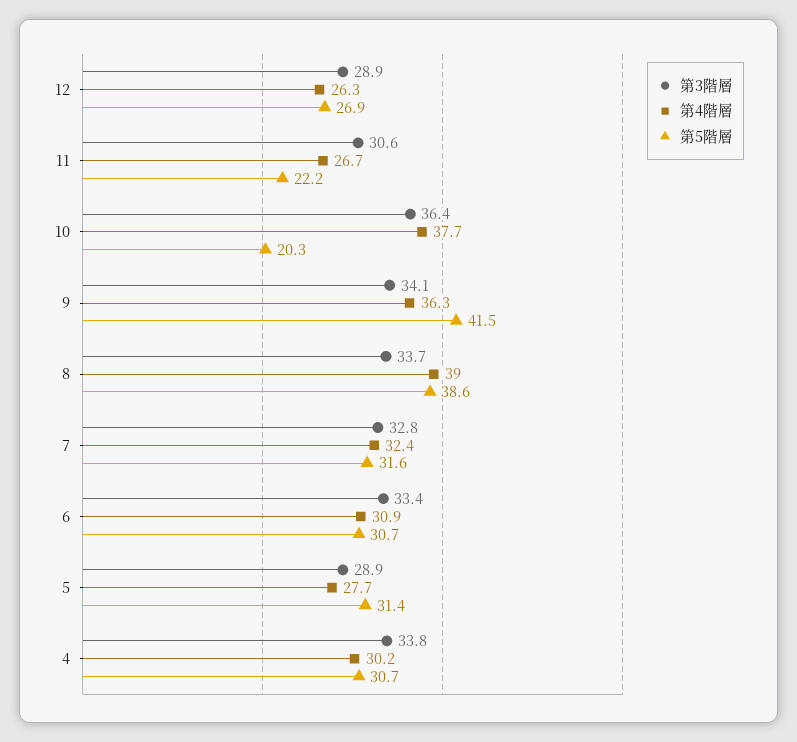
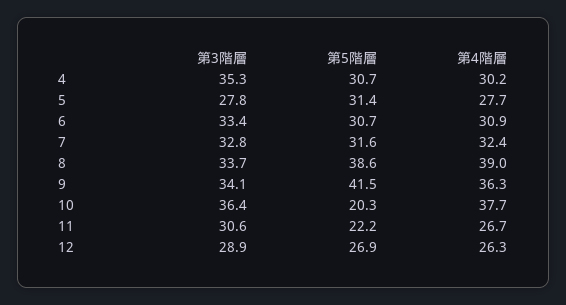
第3階層, 5: 28.9 -> 27.8
第3階層, 4: 33.8 -> 35.3

